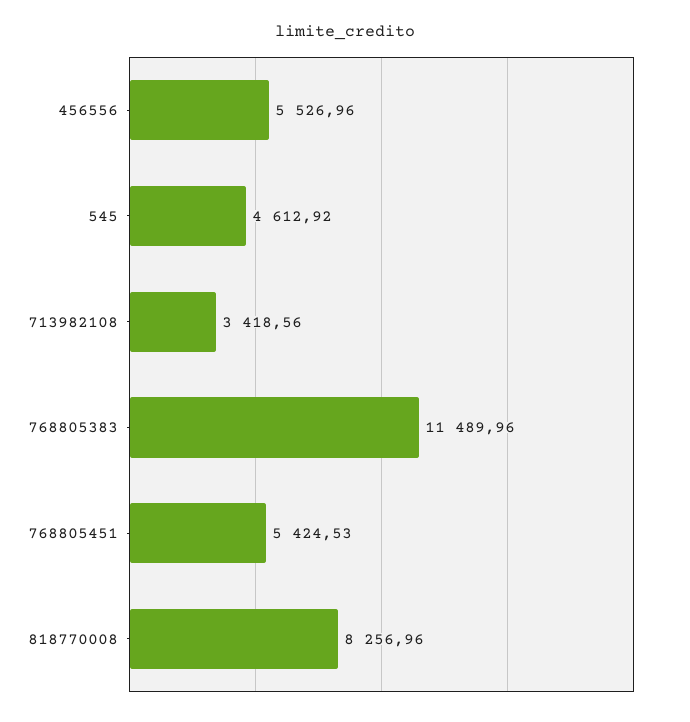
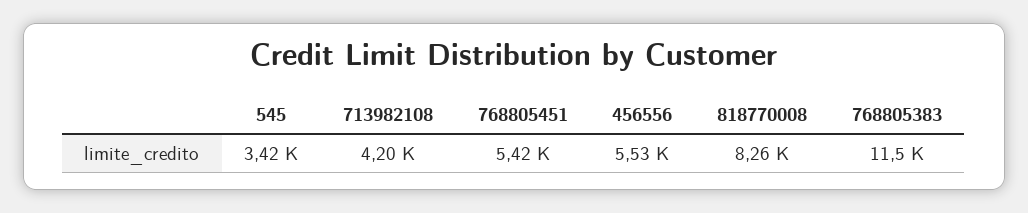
545: 4612.92 -> 3420
713982108: 3418.56 -> 4200

